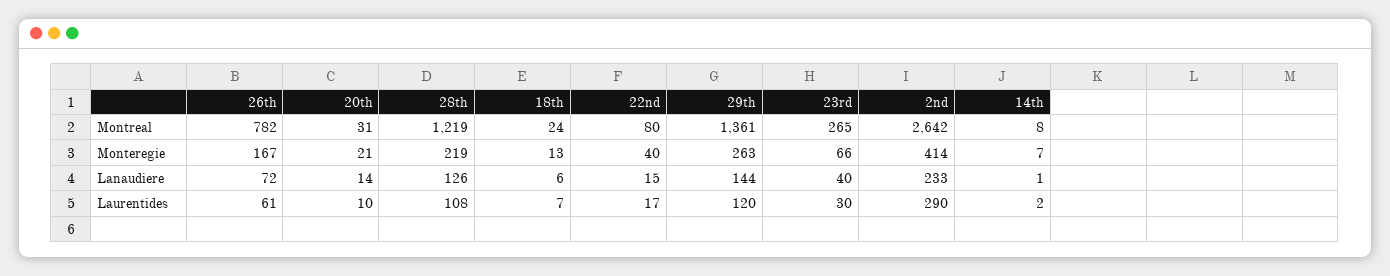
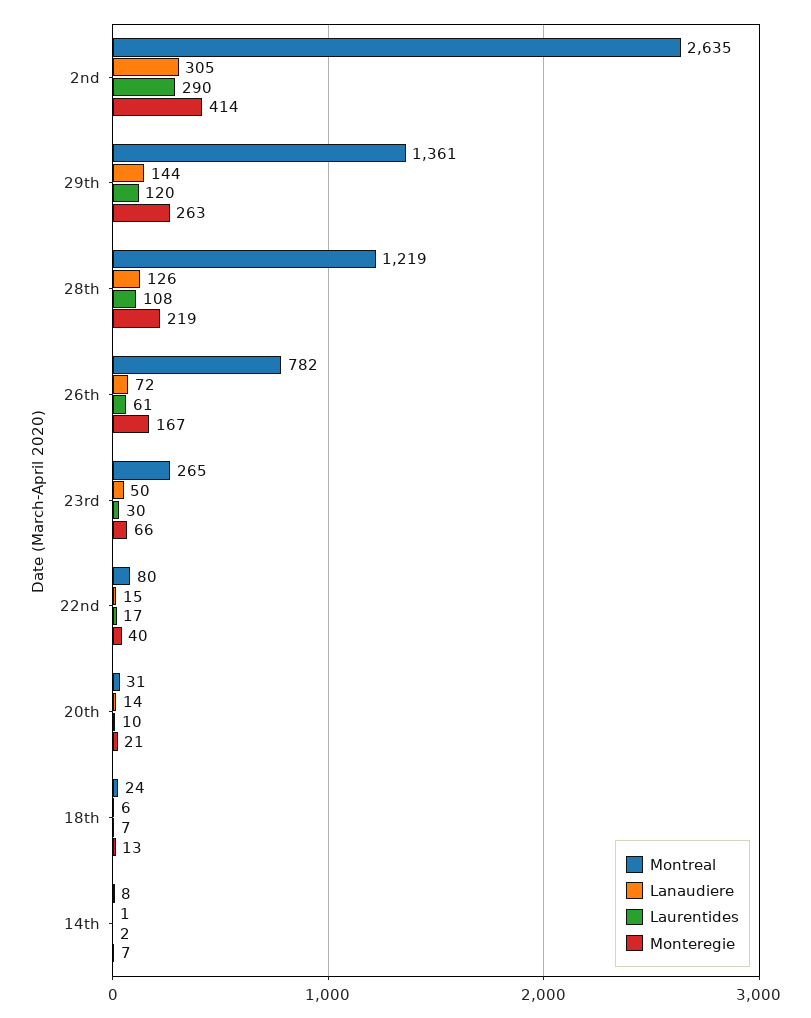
Montreal, 2nd: 2642 -> 2635
Lanaudiere, 23rd: 40 -> 50
Lanaudiere, 2nd: 233 -> 305

